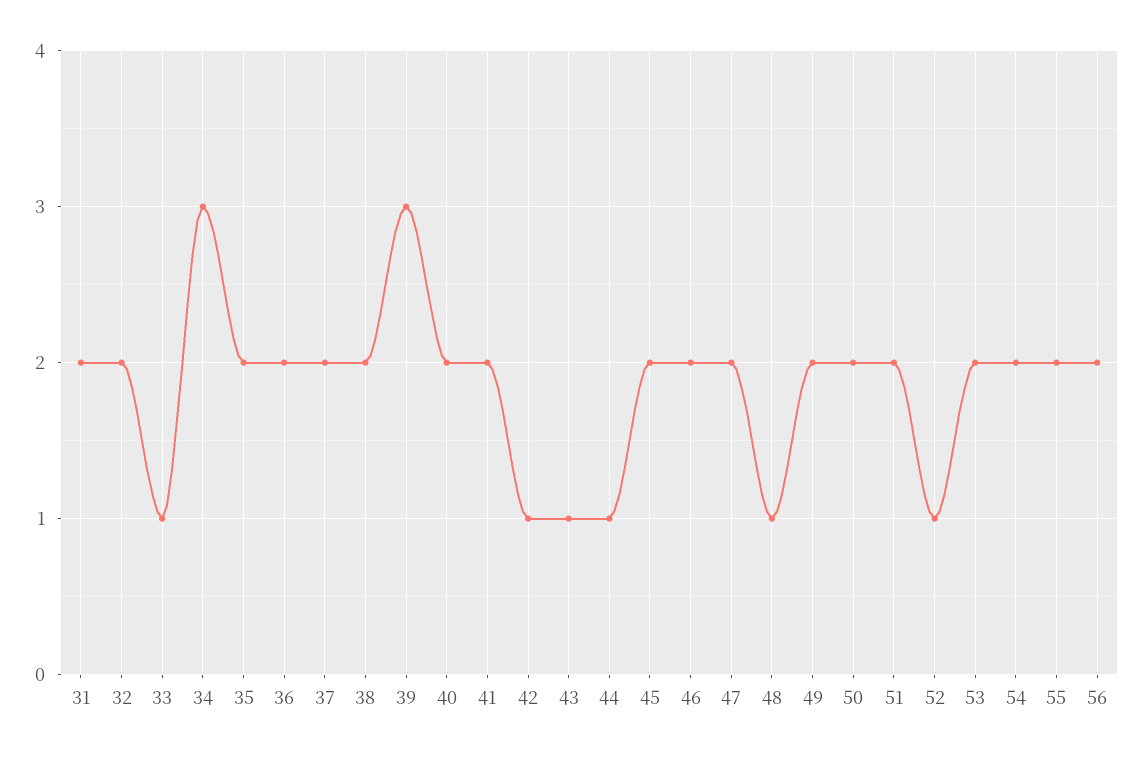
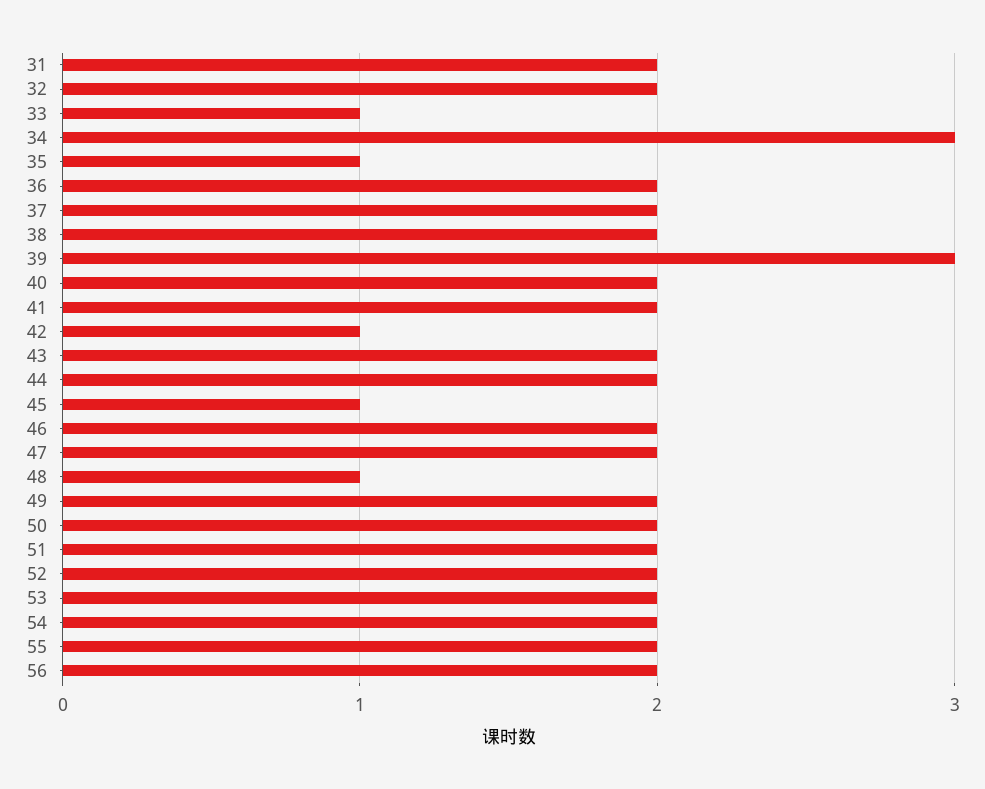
35: 2 -> 1
43: 1 -> 2
44: 1 -> 2
45: 2 -> 1
52: 1 -> 2

